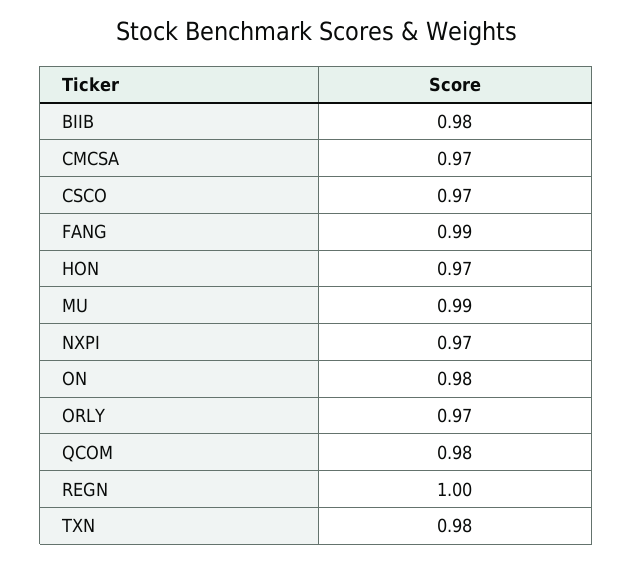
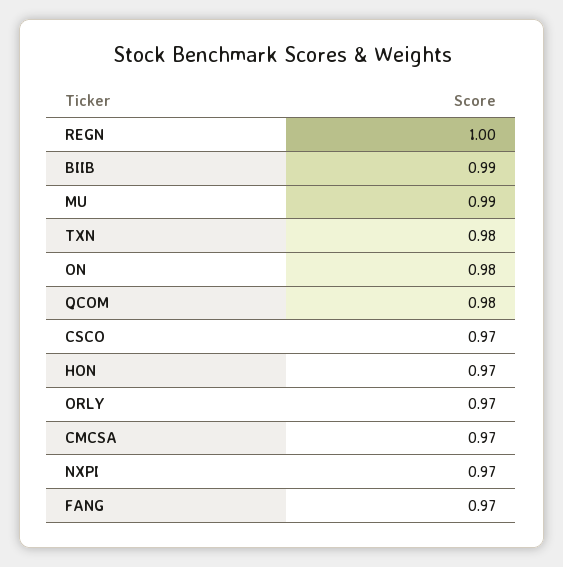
BIIB: 0.98 -> 0.99
FANG: 0.99 -> 0.97

